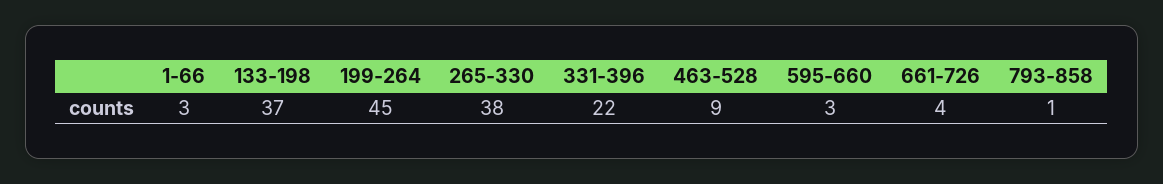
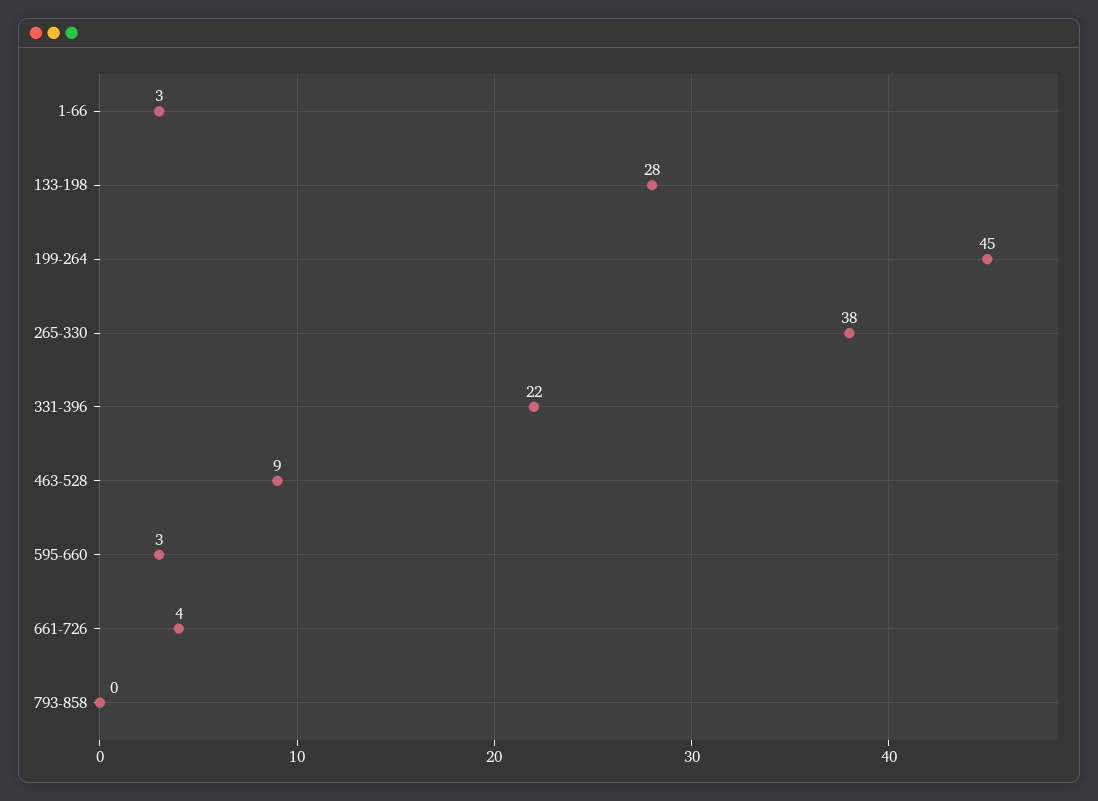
133-198: 37 -> 28
793-858: 1 -> 0

